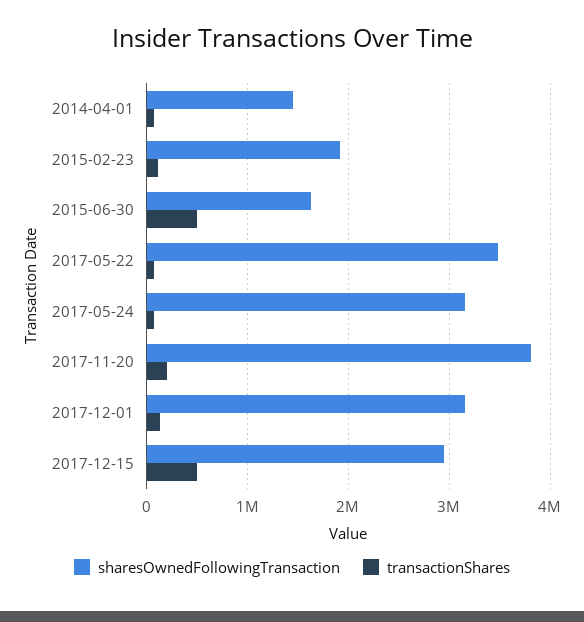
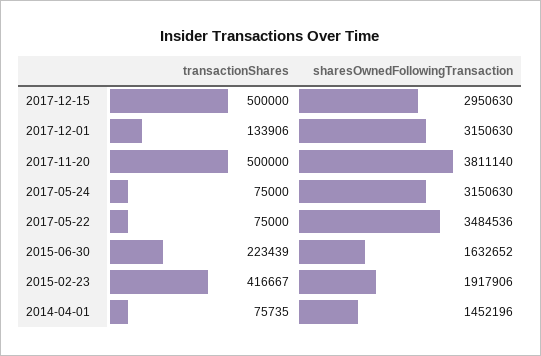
transactionShares, 2015-02-23: 100000 -> 416667
transactionShares, 2015-06-30: 500000 -> 223439
transactionShares, 2017-11-20: 200000 -> 500000

